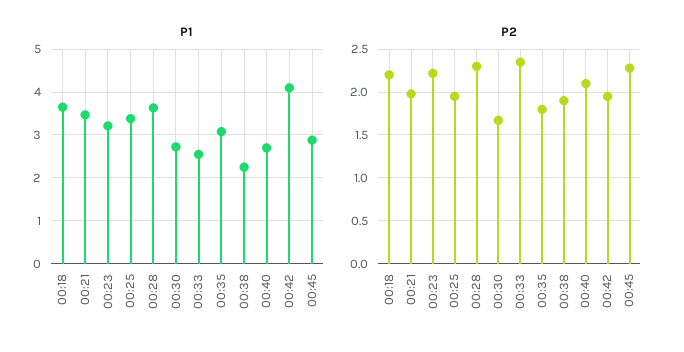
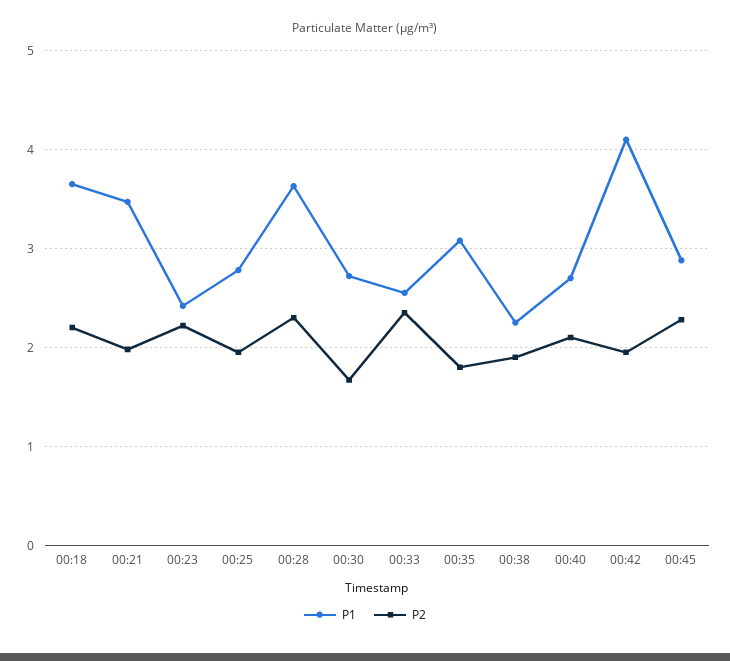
P1, 00:23: 3.2 -> 2.4
P1, 00:25: 3.4 -> 2.8

